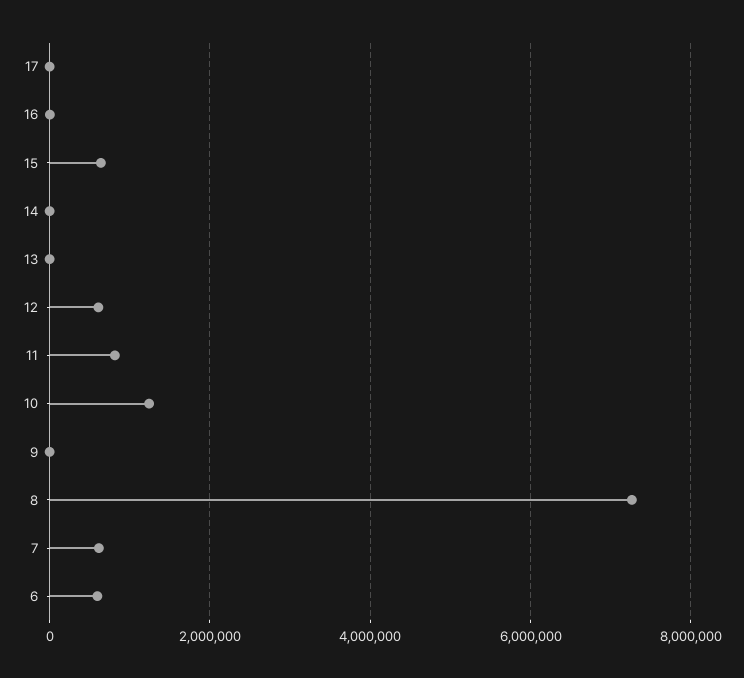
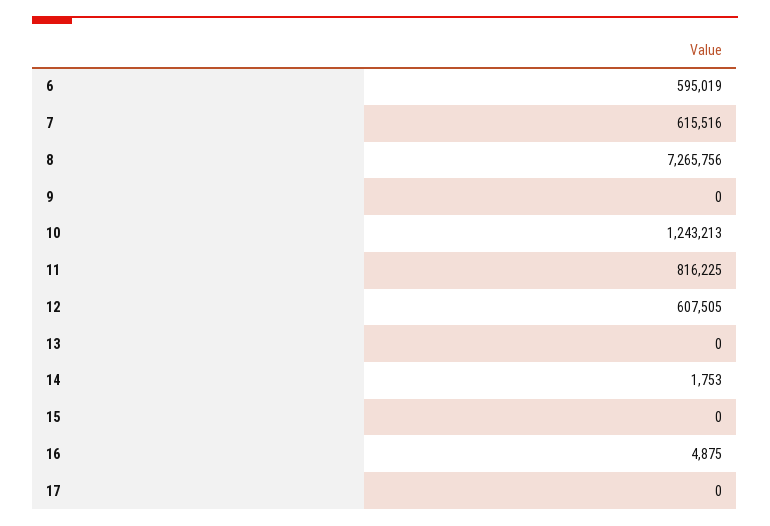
15: 600000 -> 0

